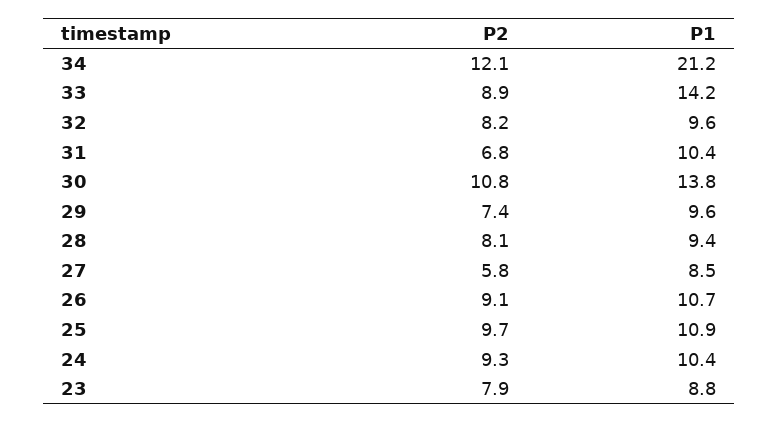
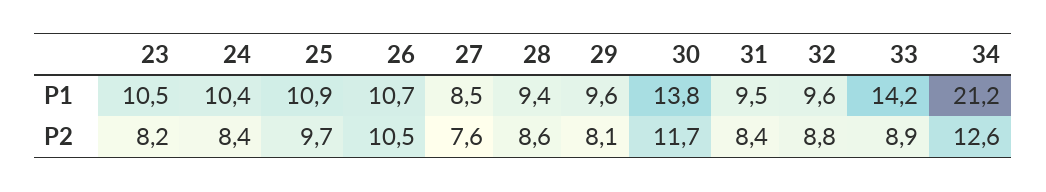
P2, 34: 12.1 -> 12.6
P2, 32: 8.2 -> 8.8
P2, 31: 6.8 -> 8.4
P1, 31: 10.4 -> 9.5
P2, 30: 10.8 -> 11.7
P2, 29: 7.4 -> 8.1
P2, 28: 8.1 -> 8.6
P2, 27: 5.8 -> 7.6
P2, 26: 9.1 -> 10.5
P2, 24: 9.3 -> 8.4
P2, 23: 7.9 -> 8.2
P1, 23: 8.8 -> 10.5

